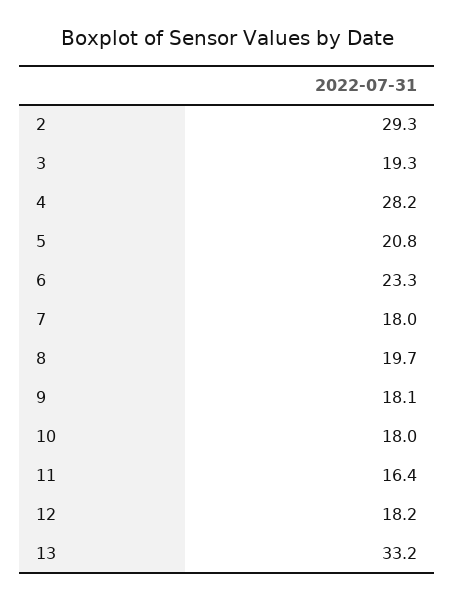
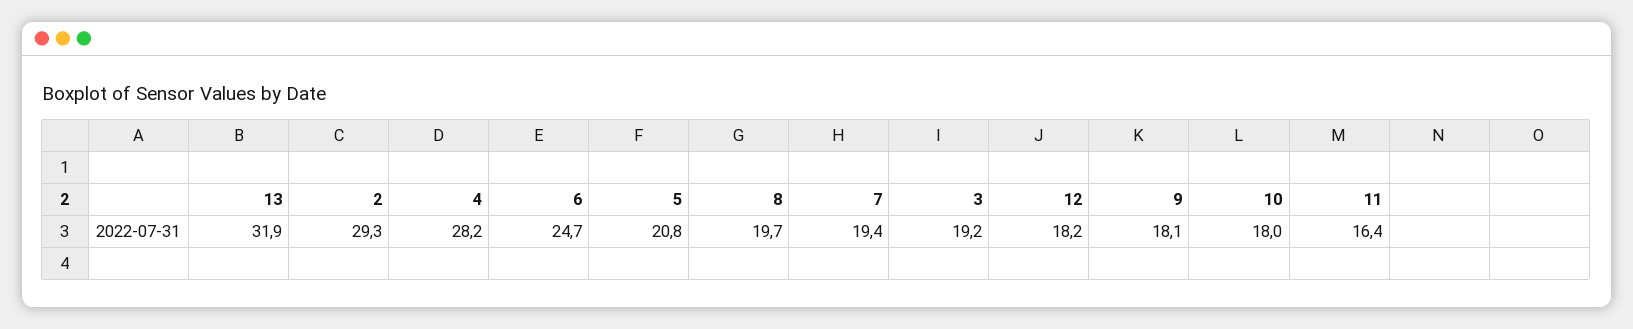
3: 19.3 -> 19.2
6: 23.3 -> 24.7
7: 18 -> 19.4
13: 33.2 -> 31.9

